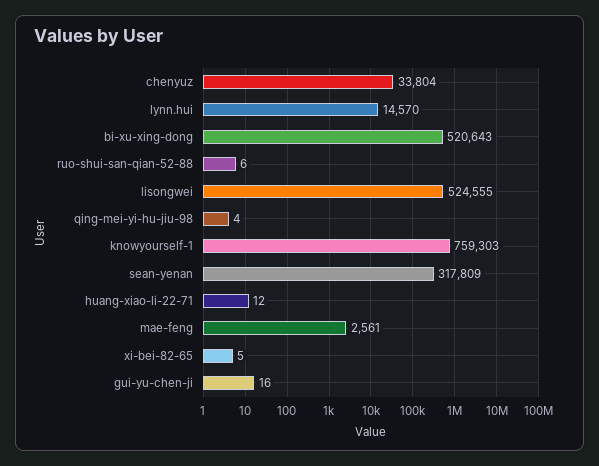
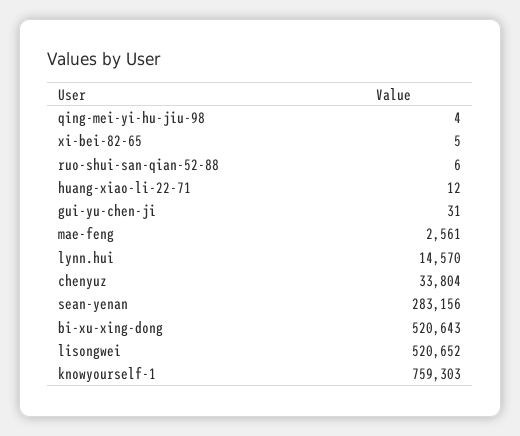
lisongwei: 524555 -> 520652
sean-yenan: 317809 -> 283156
gui-yu-chen-ji: 16 -> 31

